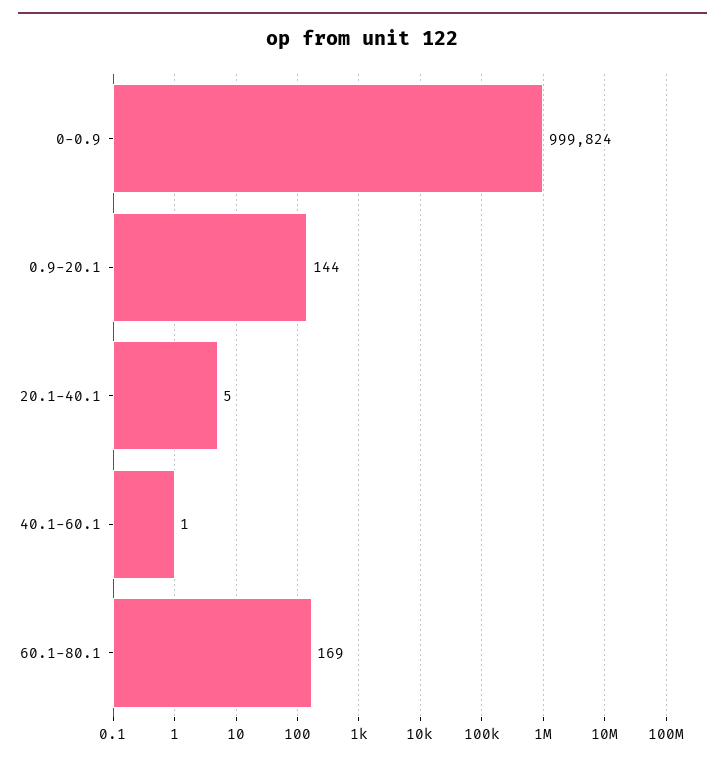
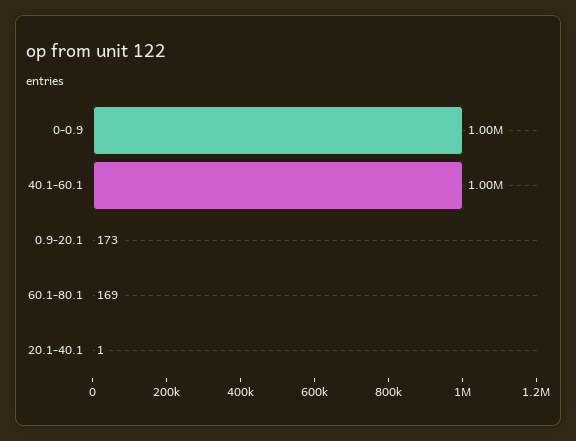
0.9-20.1: 144 -> 173
20.1-40.1: 5 -> 1
40.1-60.1: 1 -> 1000000

